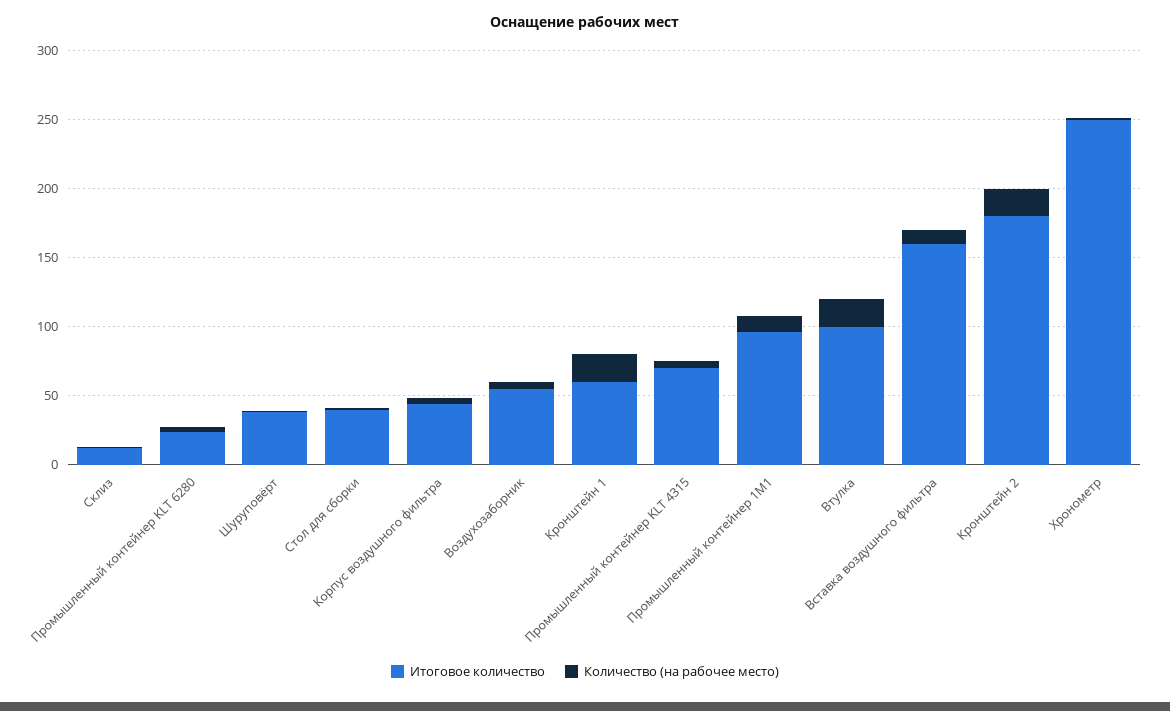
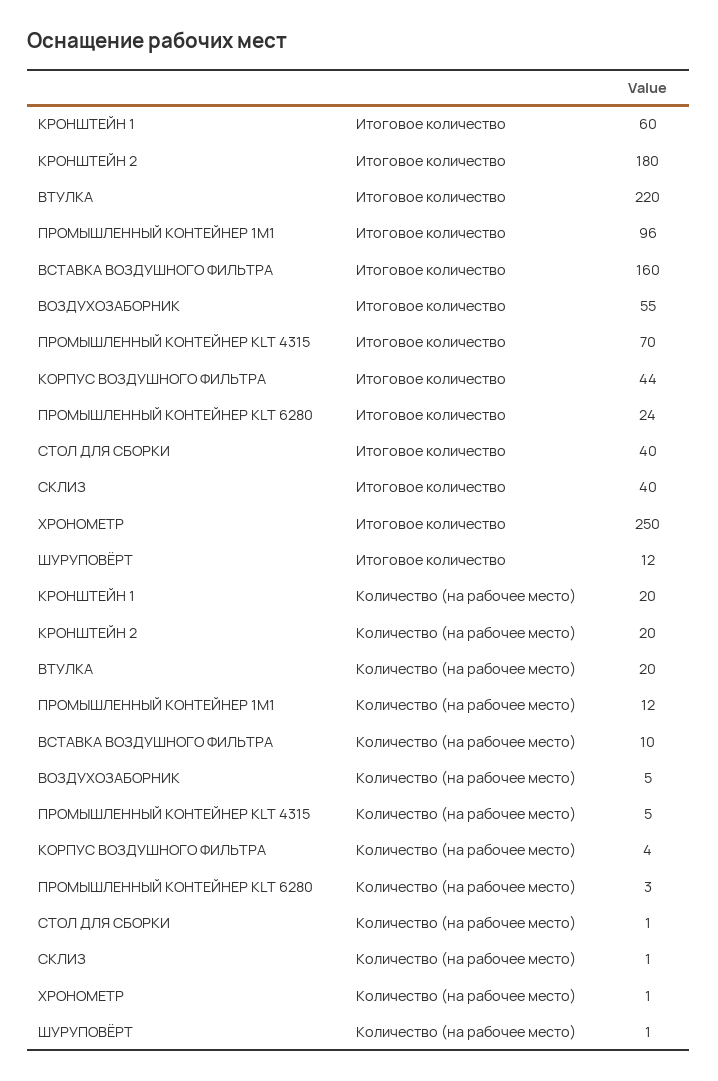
Итоговое количество, Склиз: 10 -> 40
Итоговое количество, Шуруповёрт: 40 -> 12
Итоговое количество, Втулка: 100 -> 220

